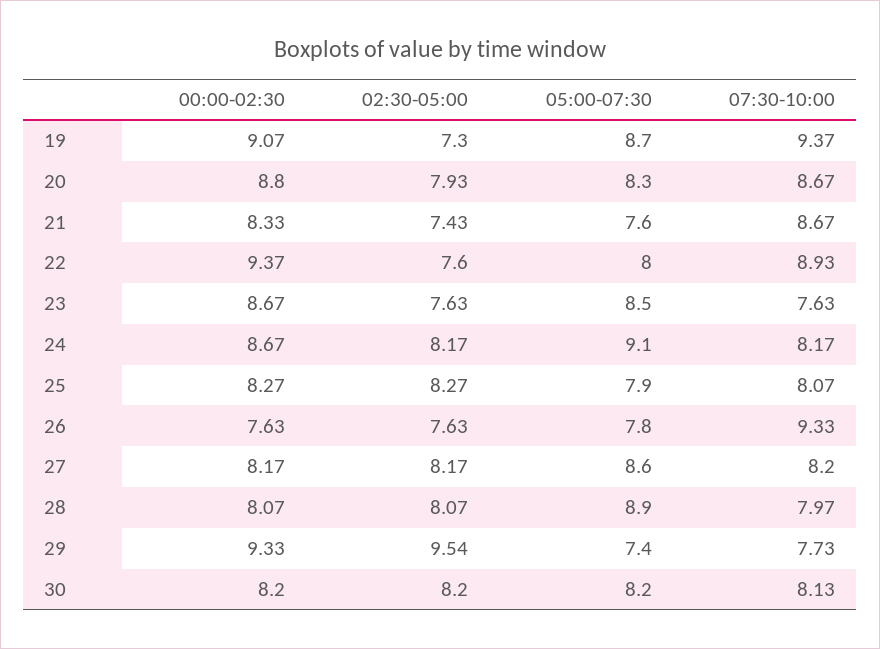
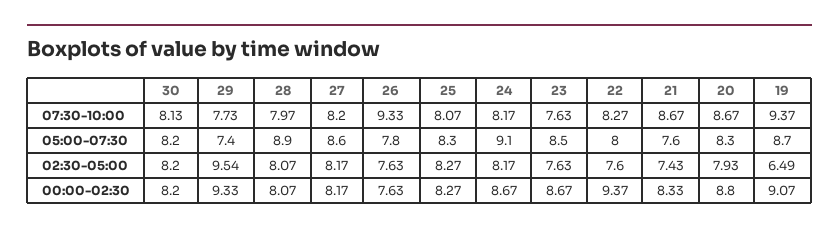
02:30-05:00, 19: 7.3 -> 6.49
07:30-10:00, 22: 8.93 -> 8.27
05:00-07:30, 25: 7.9 -> 8.3

